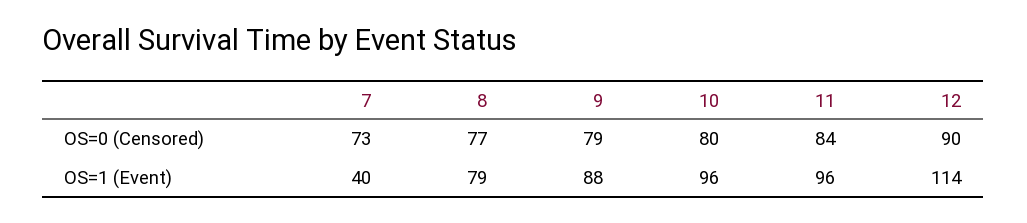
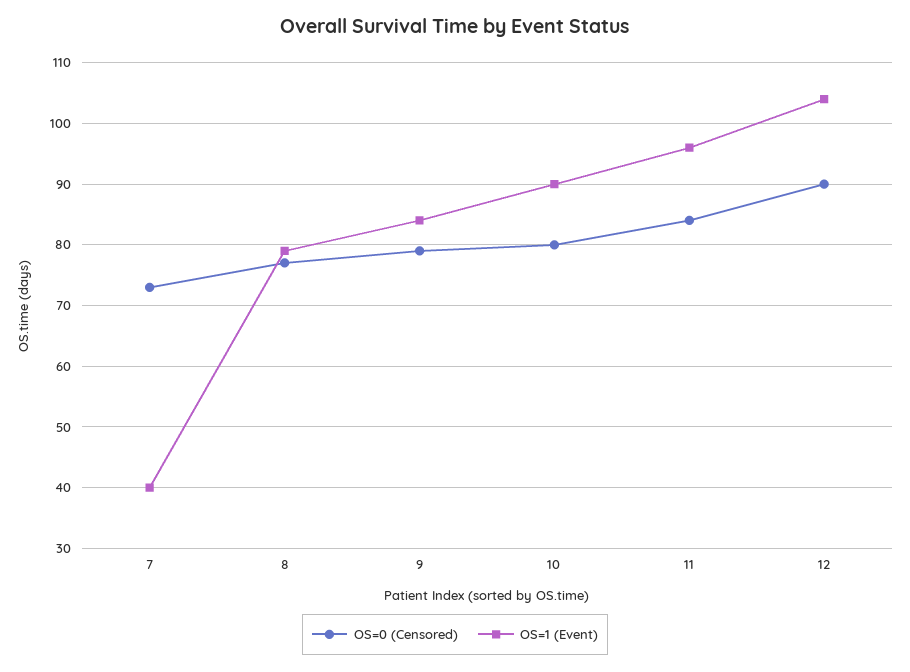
OS=1 (Event), 9: 88 -> 84
OS=1 (Event), 10: 96 -> 90
OS=1 (Event), 12: 114 -> 104

